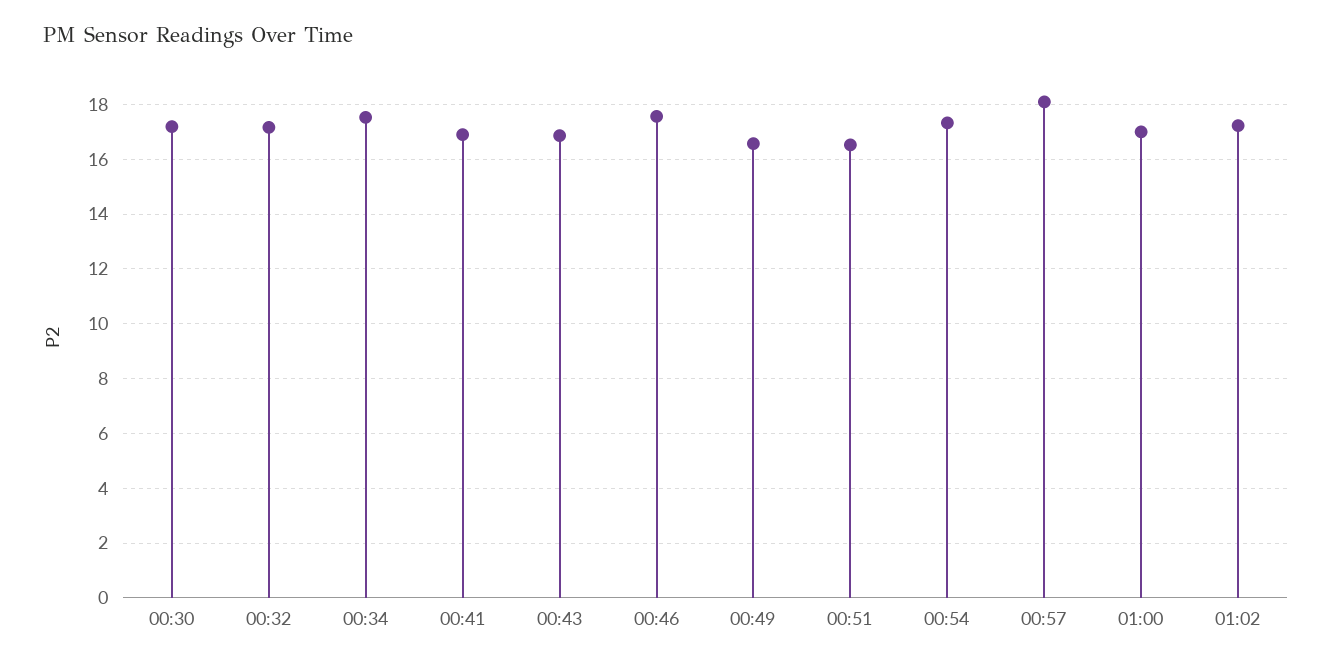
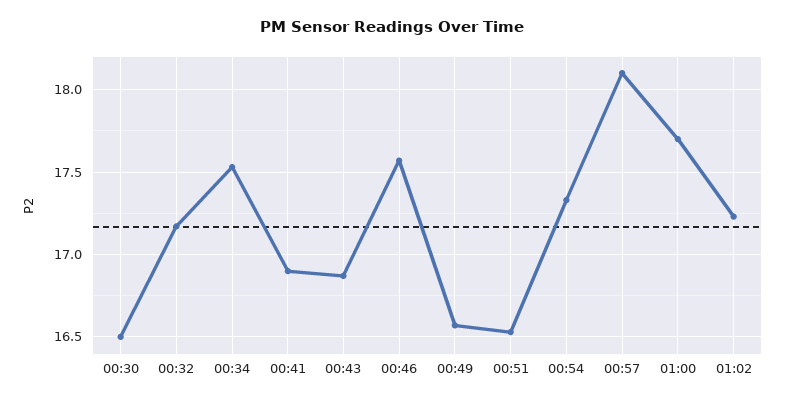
00:30: 17.25 -> 16.5
01:00: 17 -> 17.7

